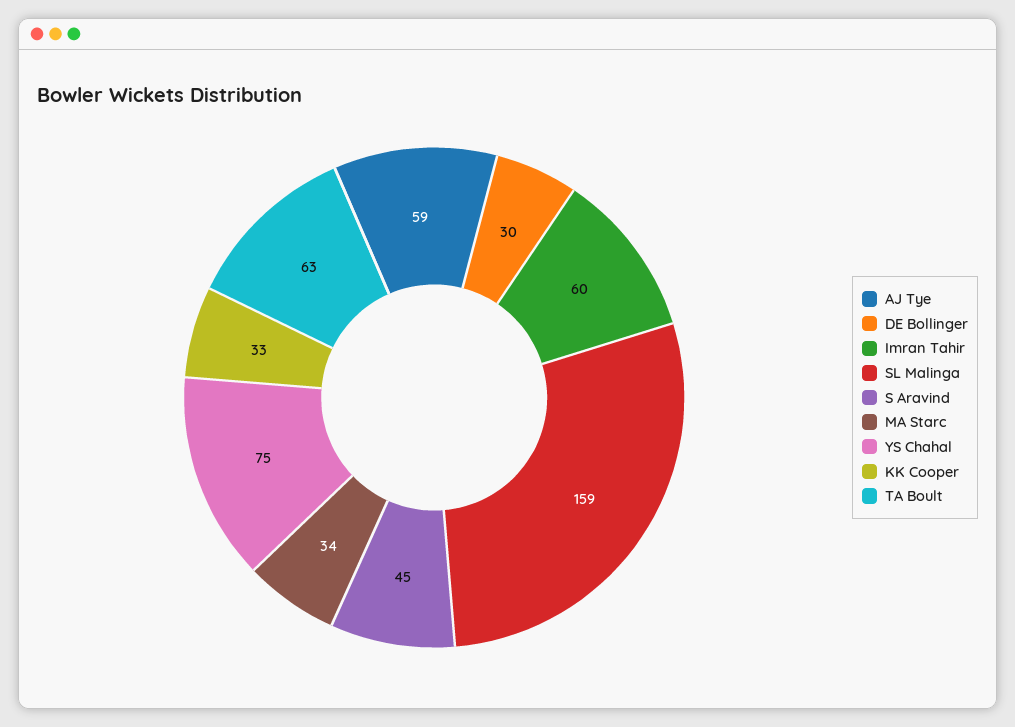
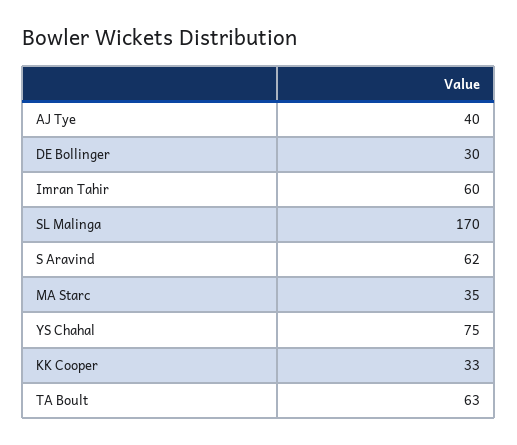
AJ Tye: 59 -> 40
SL Malinga: 159 -> 170
S Aravind: 45 -> 62
MA Starc: 34 -> 35

